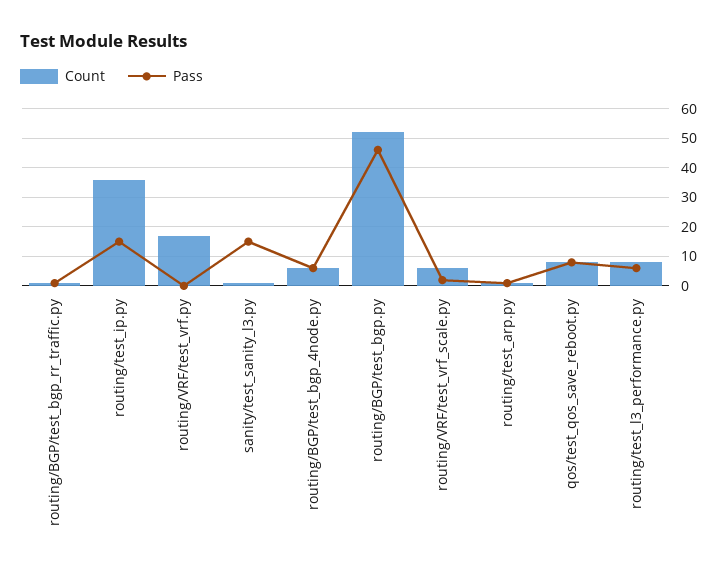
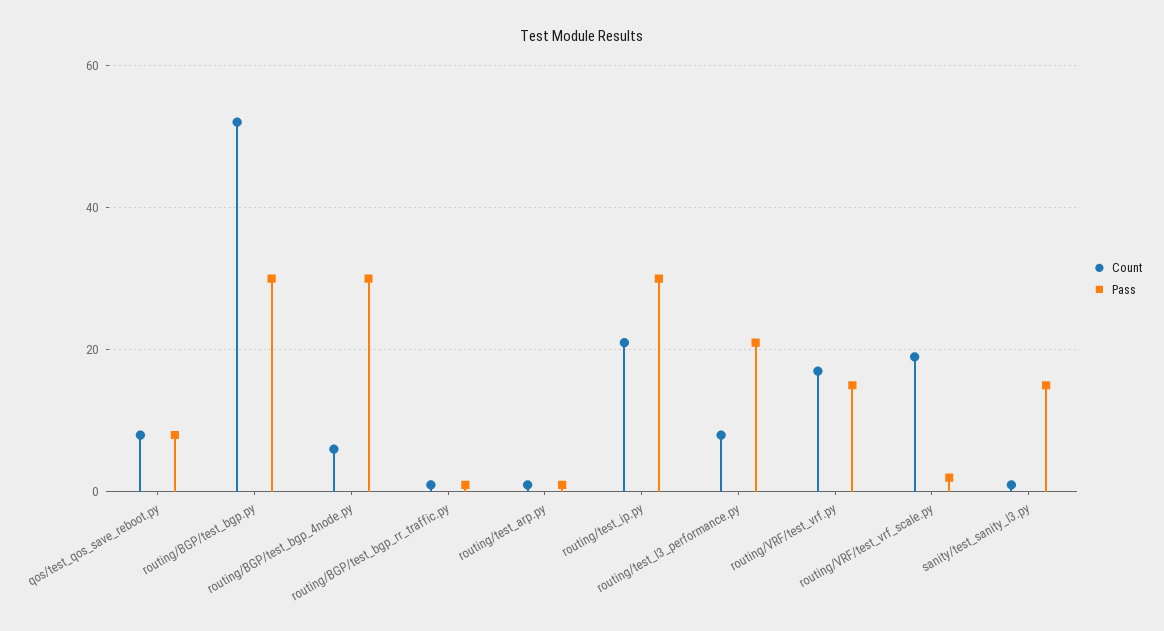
Count, routing/test_ip.py: 35 -> 20
Pass, routing/test_ip.py: 15 -> 30
Pass, routing/VRF/test_vrf.py: 0 -> 15
Pass, routing/BGP/test_bgp_4node.py: 5 -> 30
Pass, routing/BGP/test_bgp.py: 45 -> 30
Count, routing/VRF/test_vrf_scale.py: 5 -> 20
Pass, routing/test_l3_performance.py: 5 -> 20

